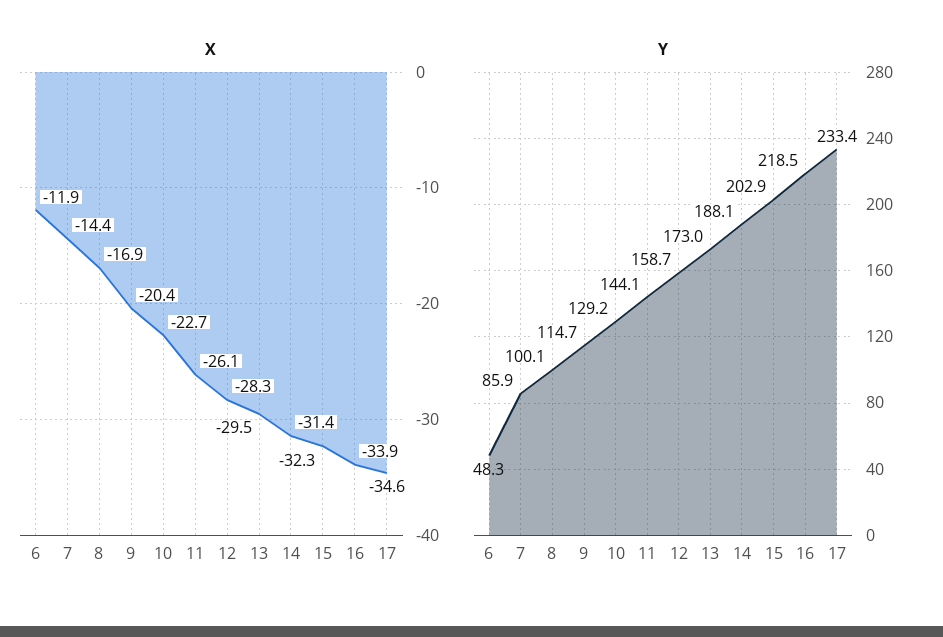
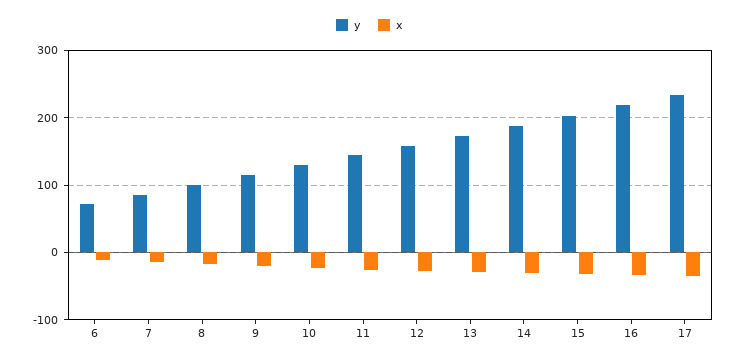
Y, 6: 48.3 -> 70

